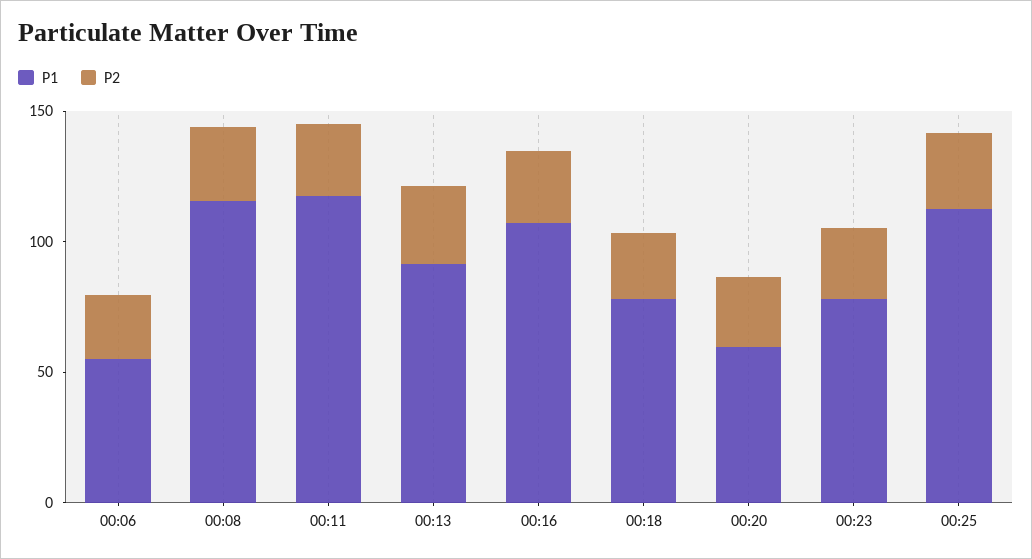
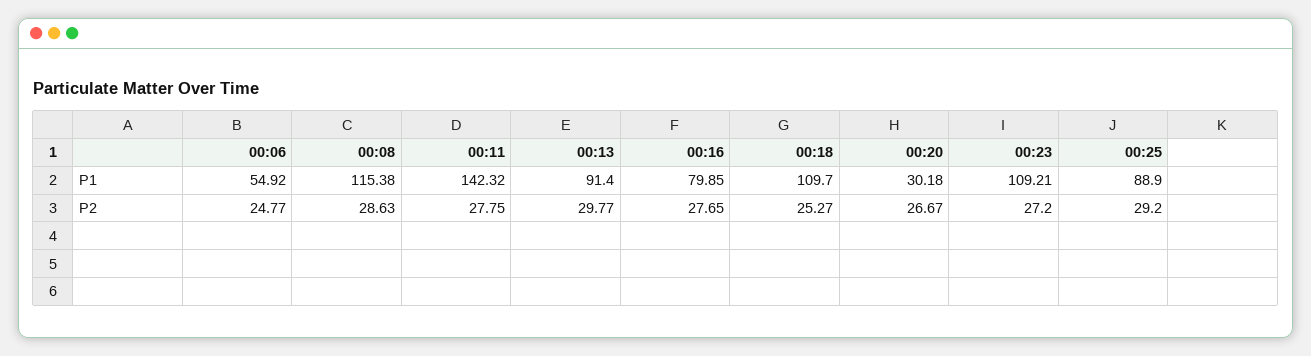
P1, 00:11: 120 -> 142.32
P1, 00:16: 110 -> 79.85
P1, 00:18: 80 -> 109.7
P1, 00:20: 60 -> 30.18
P1, 00:23: 80 -> 109.21
P1, 00:25: 110 -> 88.9

